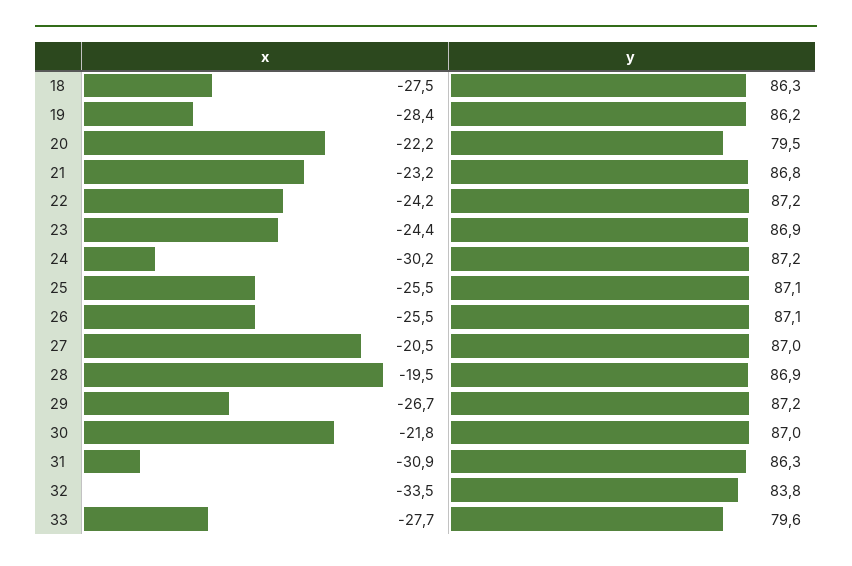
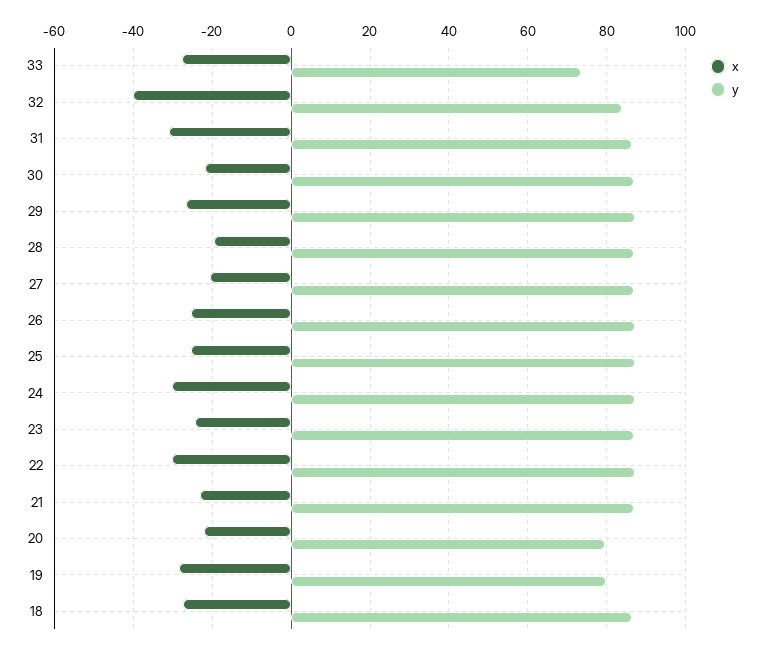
y, 19: 86.2 -> 80
x, 22: -24.2 -> -30
x, 32: -33.5 -> -40
y, 33: 79.6 -> 74

